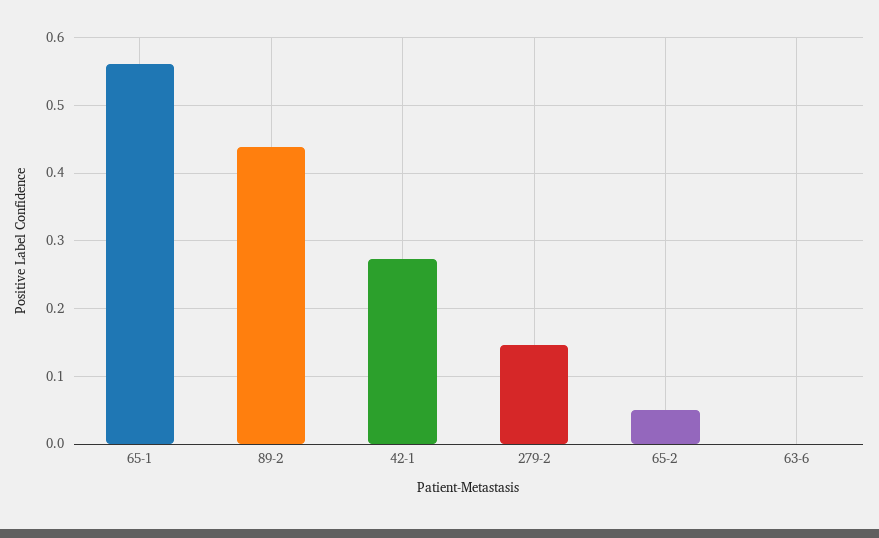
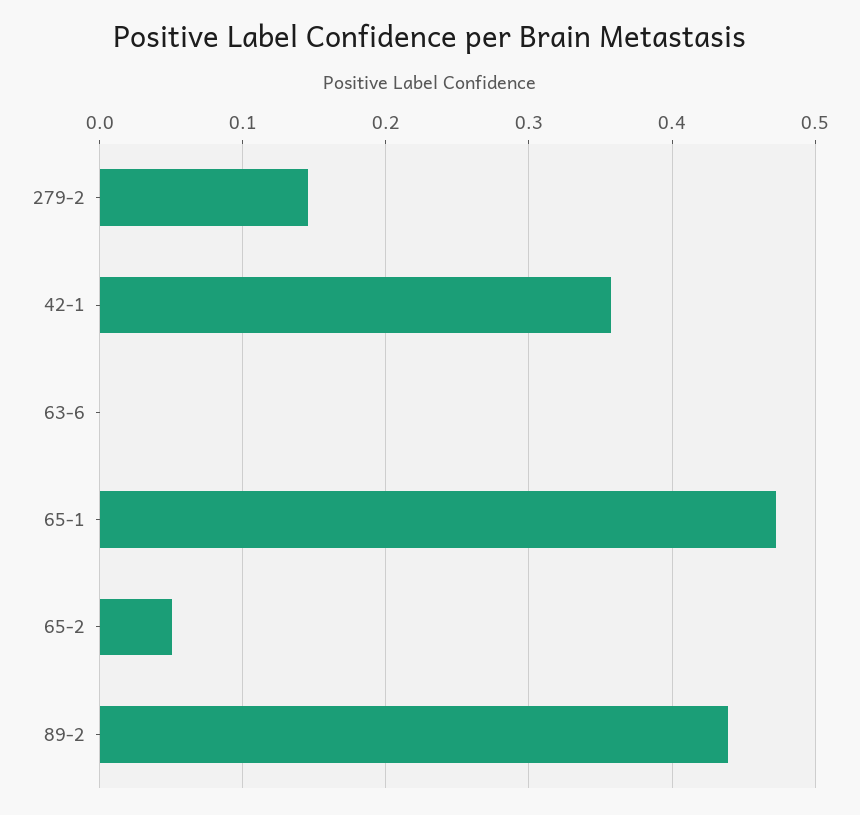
65-1: 0.56 -> 0.47
42-1: 0.27 -> 0.36

